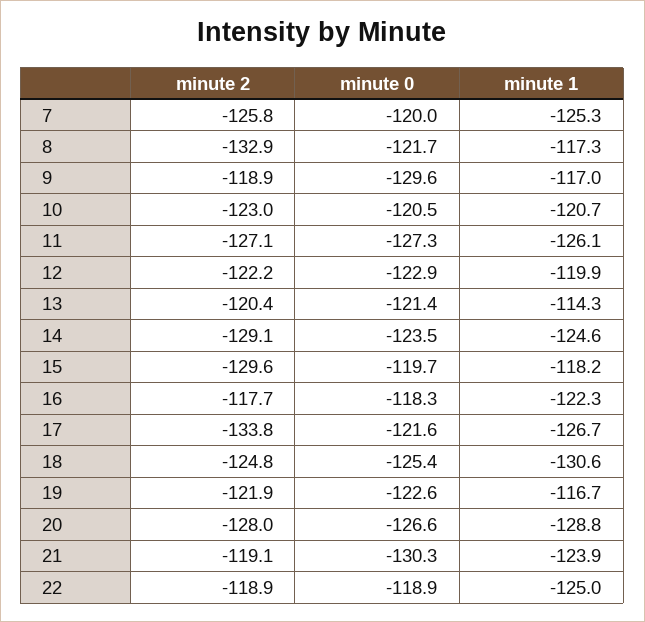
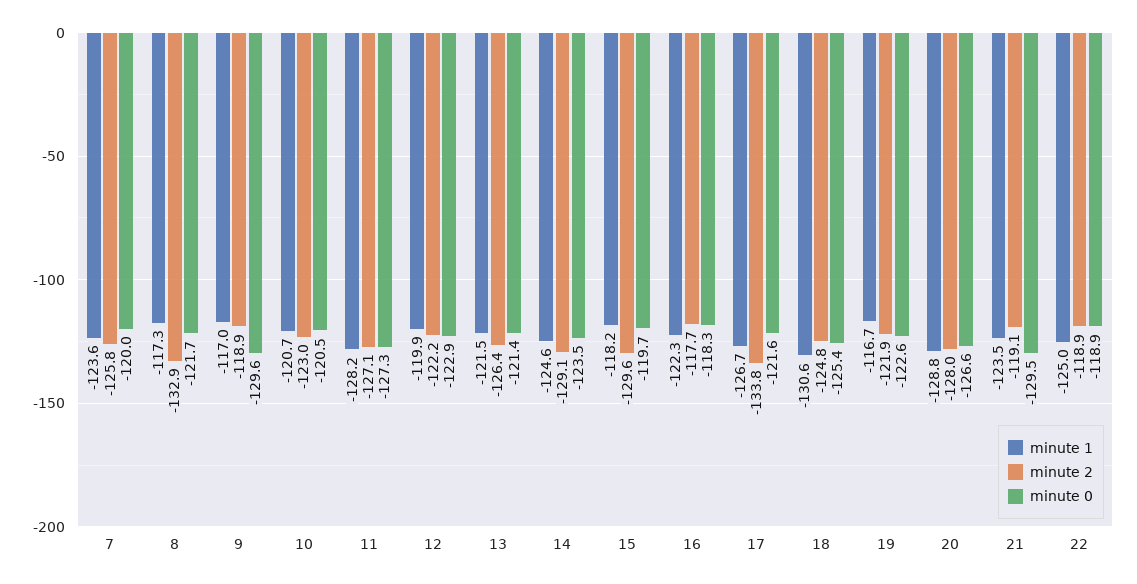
minute 1, 7: -125.3 -> -123.6
minute 1, 11: -126.1 -> -128.2
minute 2, 13: -120.4 -> -126.4
minute 1, 13: -114.3 -> -121.5
minute 0, 21: -130.3 -> -129.5
minute 1, 21: -123.9 -> -123.5

